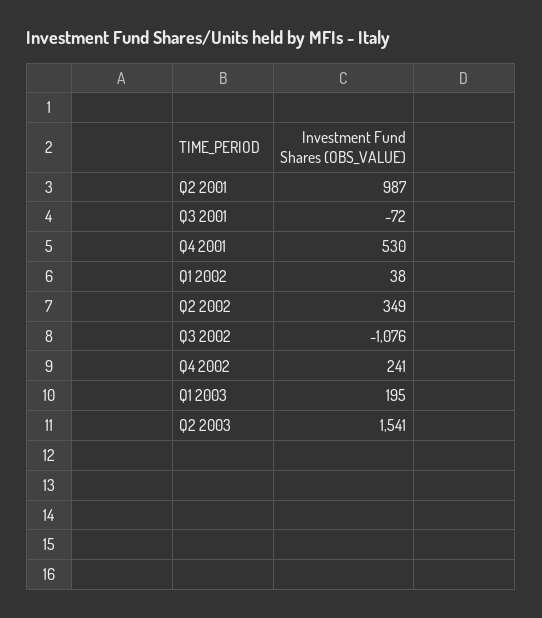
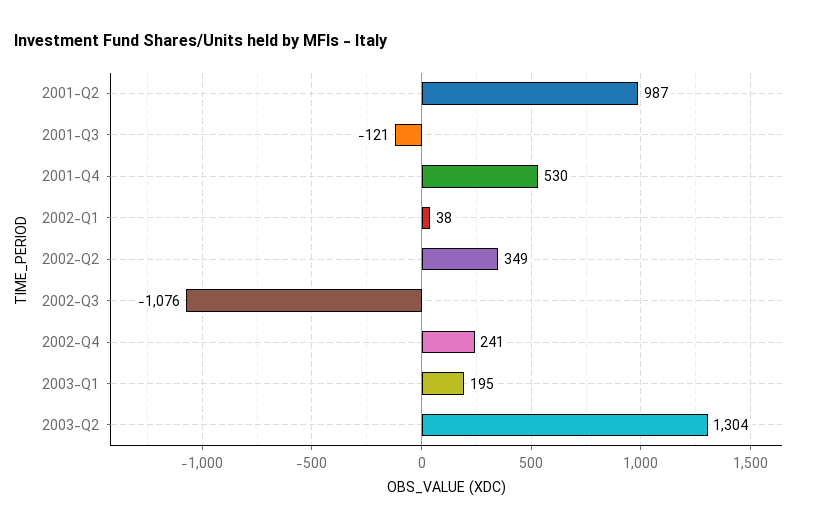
Q3 2001: -72 -> -121
Q2 2003: 1541 -> 1304

